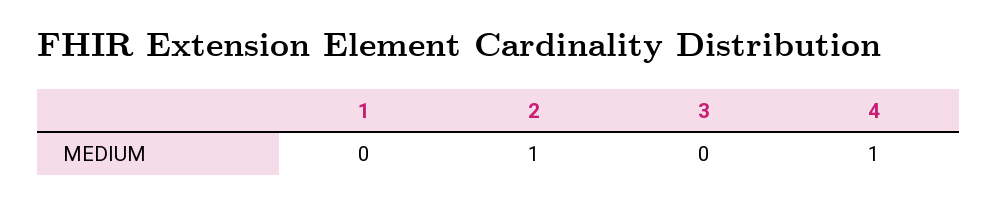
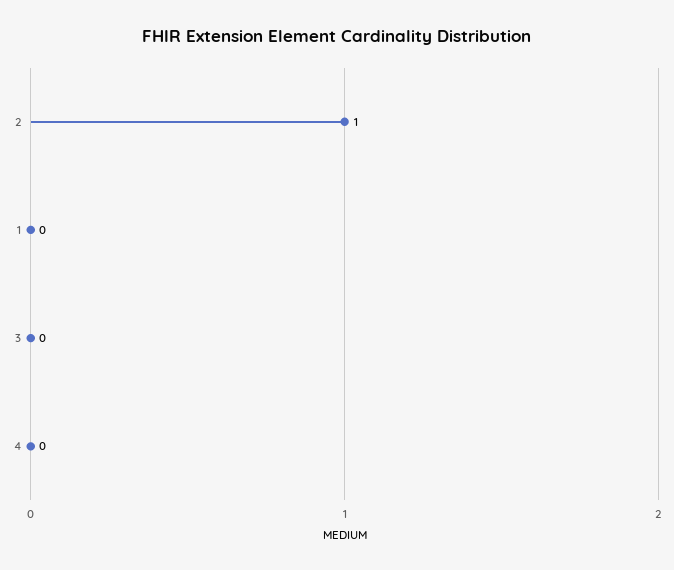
4: 1 -> 0

